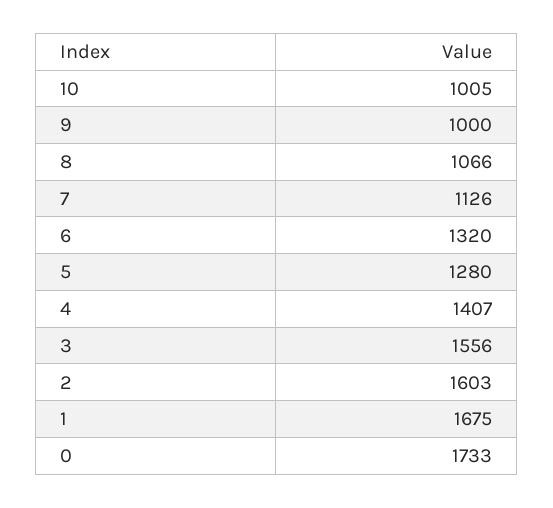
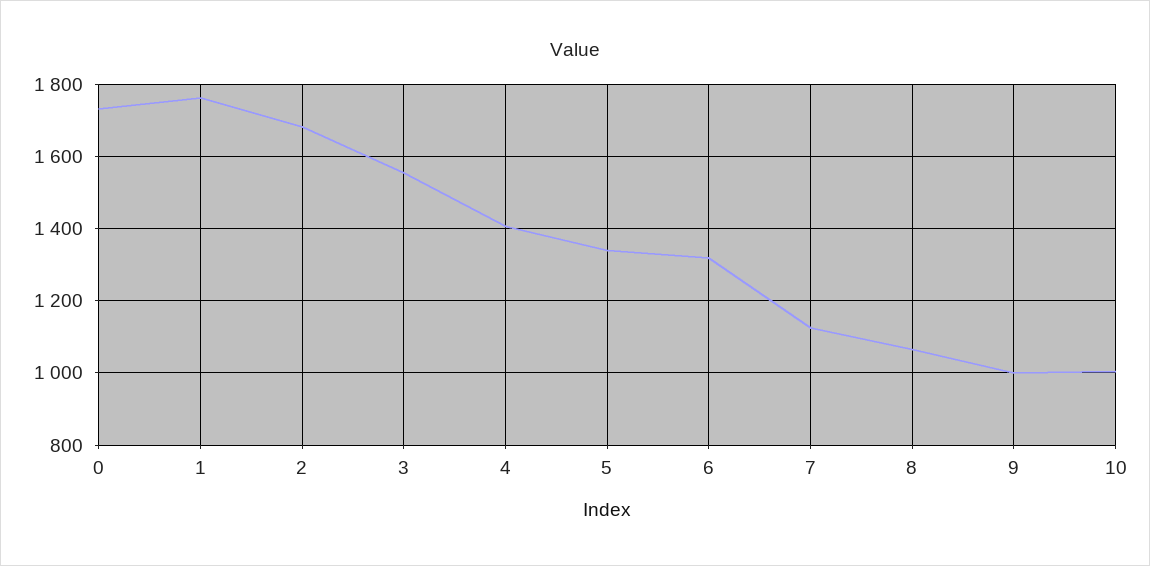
5: 1280 -> 1340
2: 1603 -> 1680
1: 1675 -> 1760

